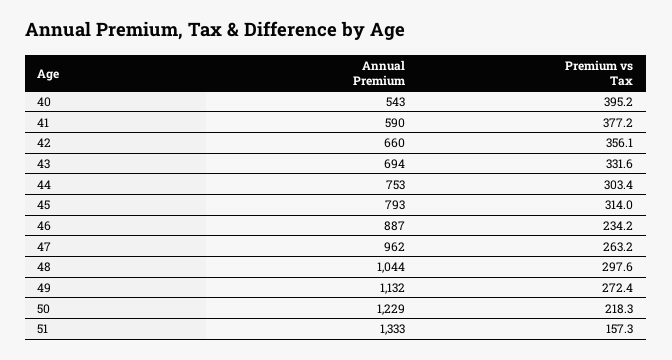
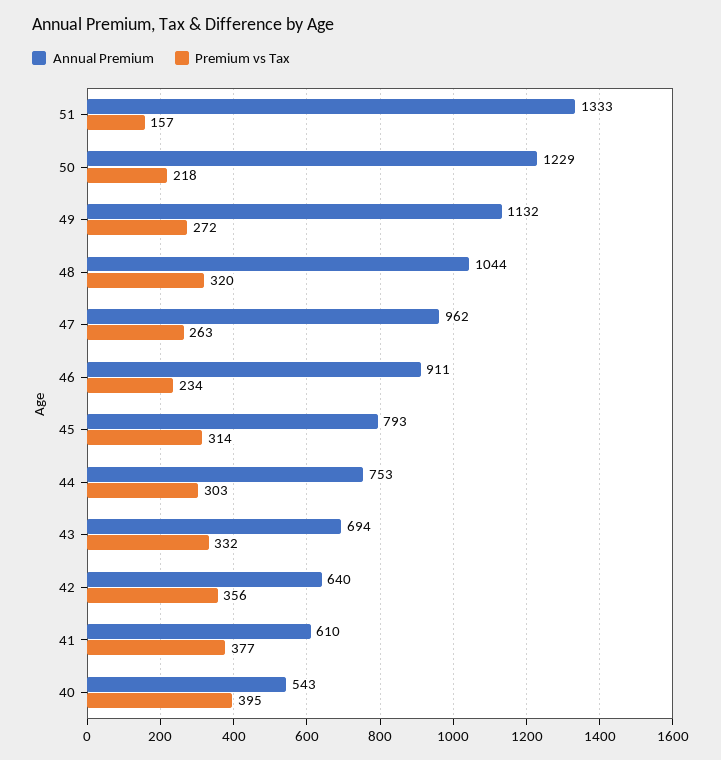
Annual Premium, 41: 590 -> 610
Annual Premium, 42: 660 -> 640
Annual Premium, 46: 887 -> 911
Premium vs Tax, 48: 297.6 -> 320

